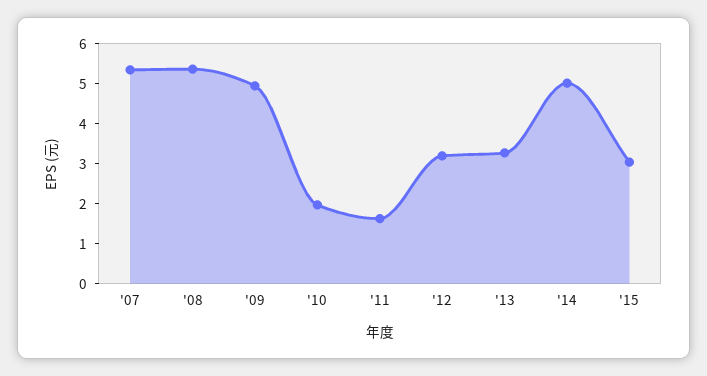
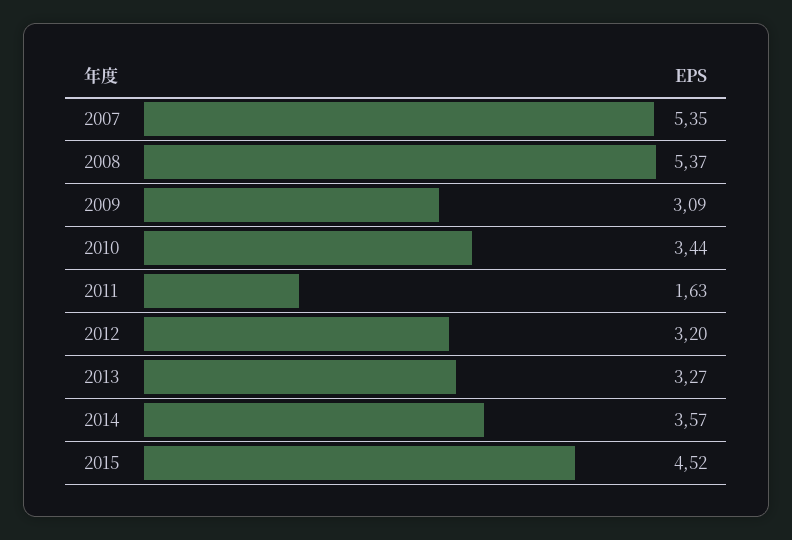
'09: 5 -> 3.09
'10: 2 -> 3.44
'14: 5 -> 3.57
'15: 3 -> 4.52

